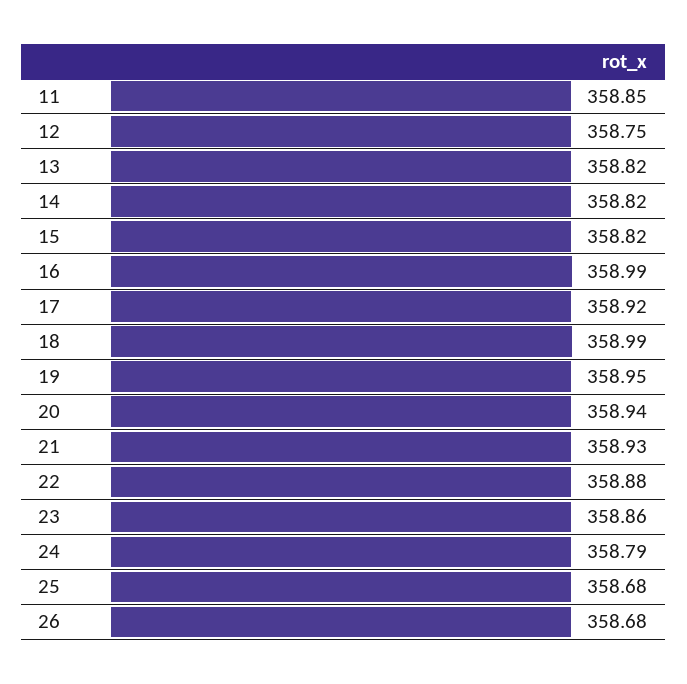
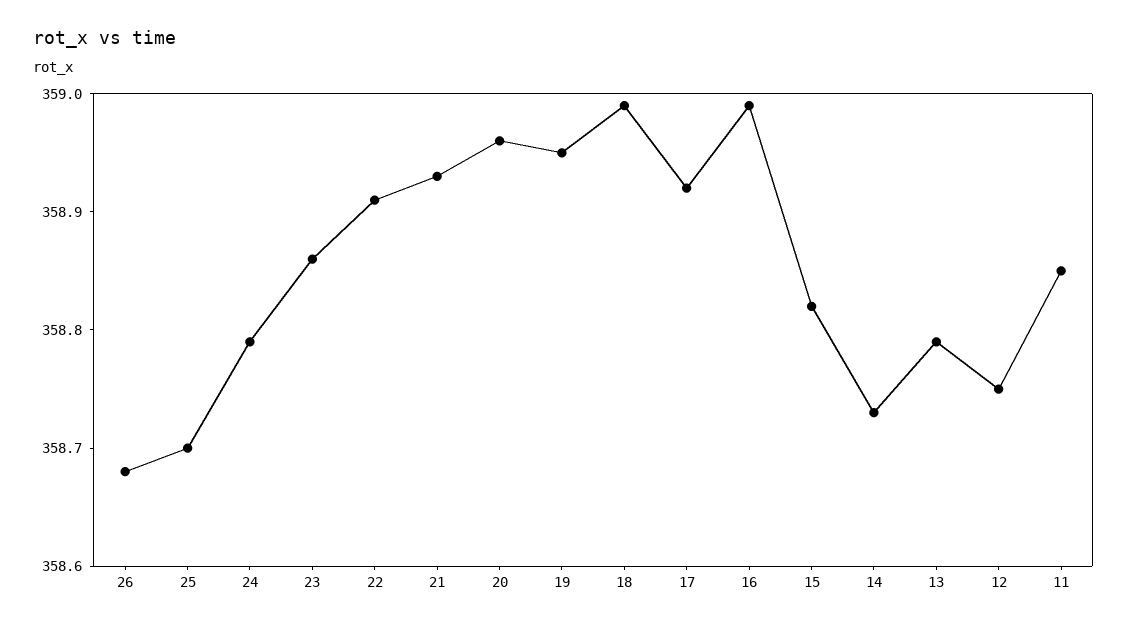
13: 358.82 -> 358.79
14: 358.82 -> 358.73
20: 358.94 -> 358.96
22: 358.88 -> 358.91
25: 358.68 -> 358.7

